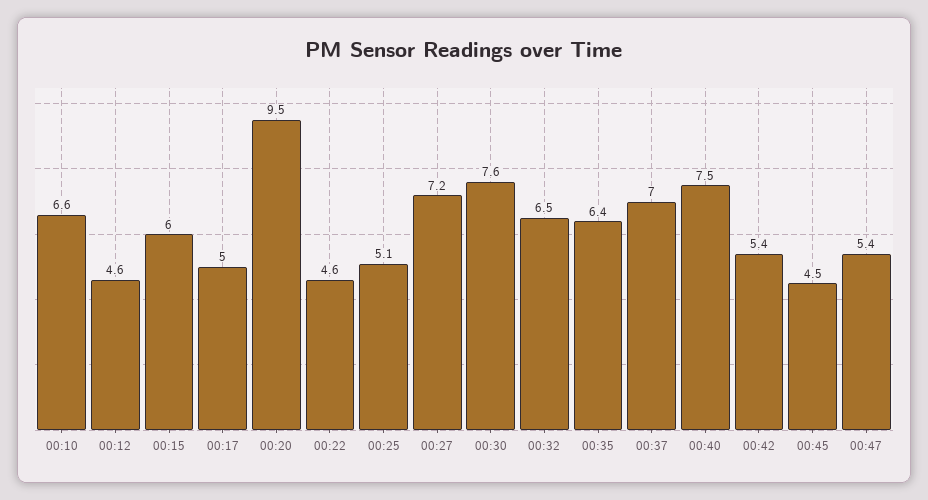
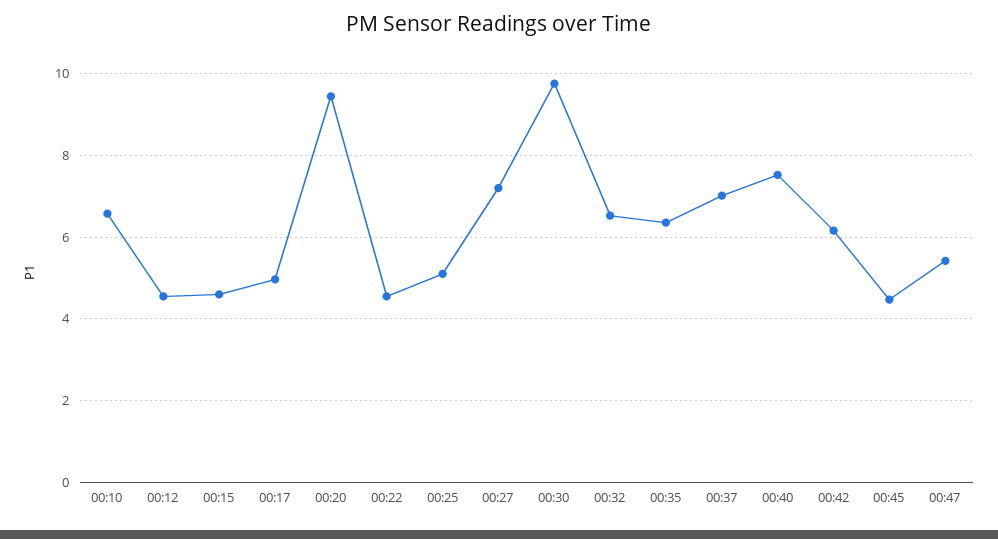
00:15: 6 -> 4.6
00:30: 7.6 -> 9.8
00:42: 5.4 -> 6.2

